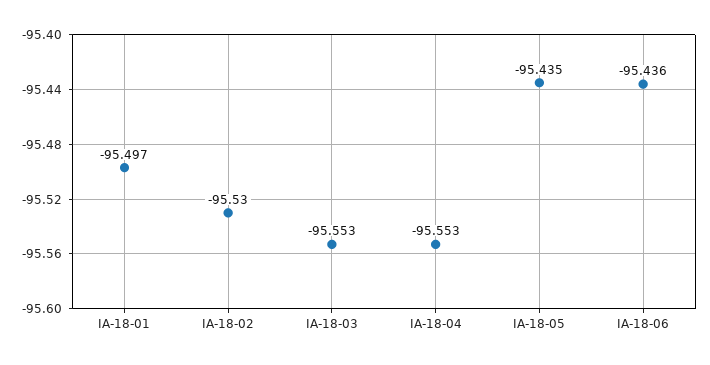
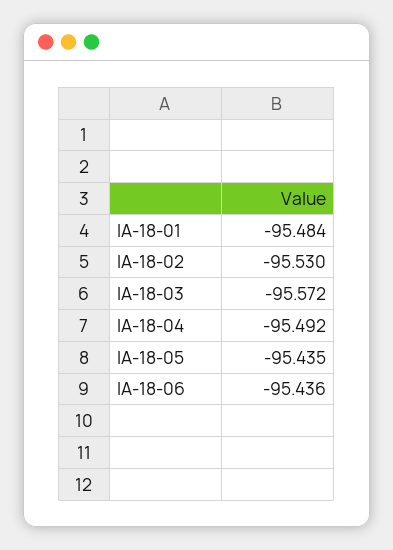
IA-18-01: -95.497 -> -95.484
IA-18-03: -95.553 -> -95.572
IA-18-04: -95.553 -> -95.492

